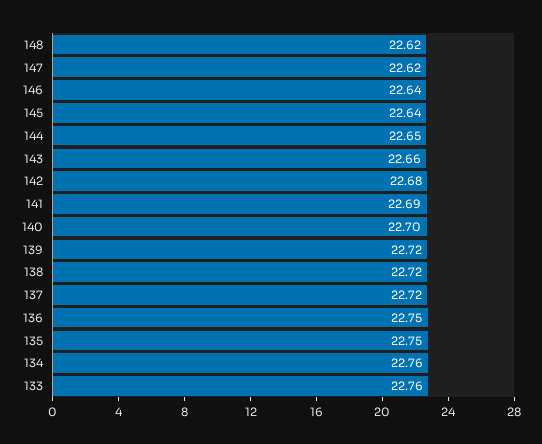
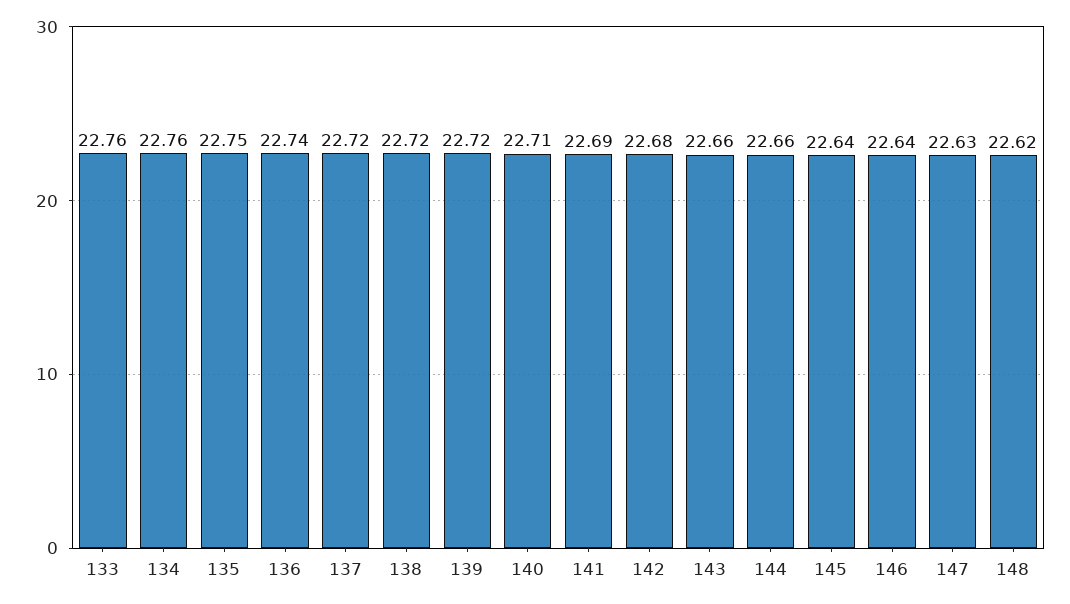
147: 22.62 -> 22.63
144: 22.65 -> 22.66
140: 22.7 -> 22.71
136: 22.75 -> 22.74

